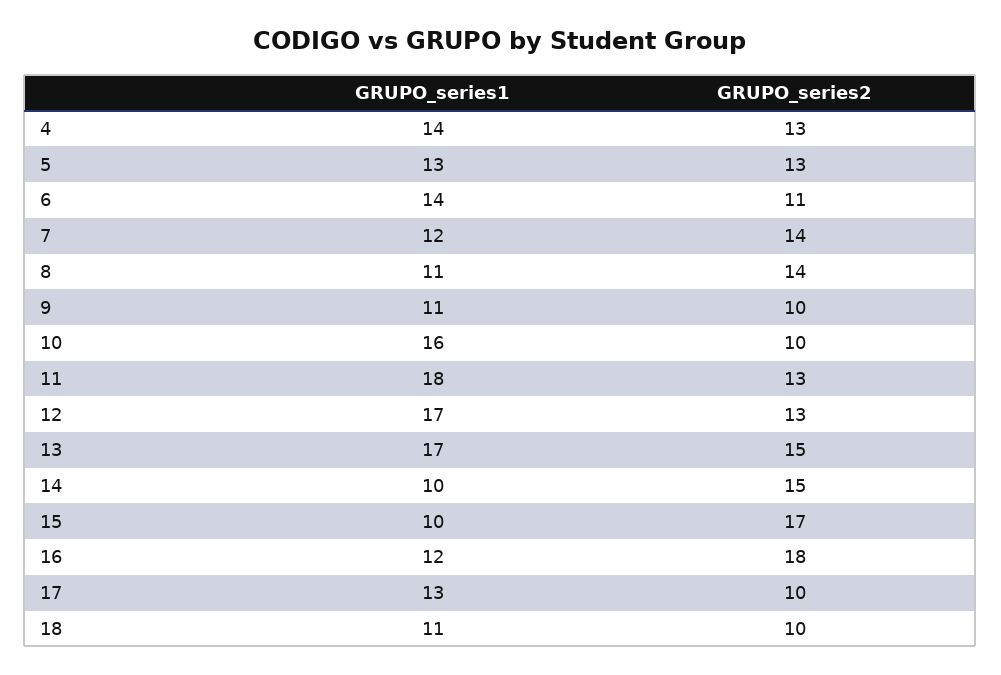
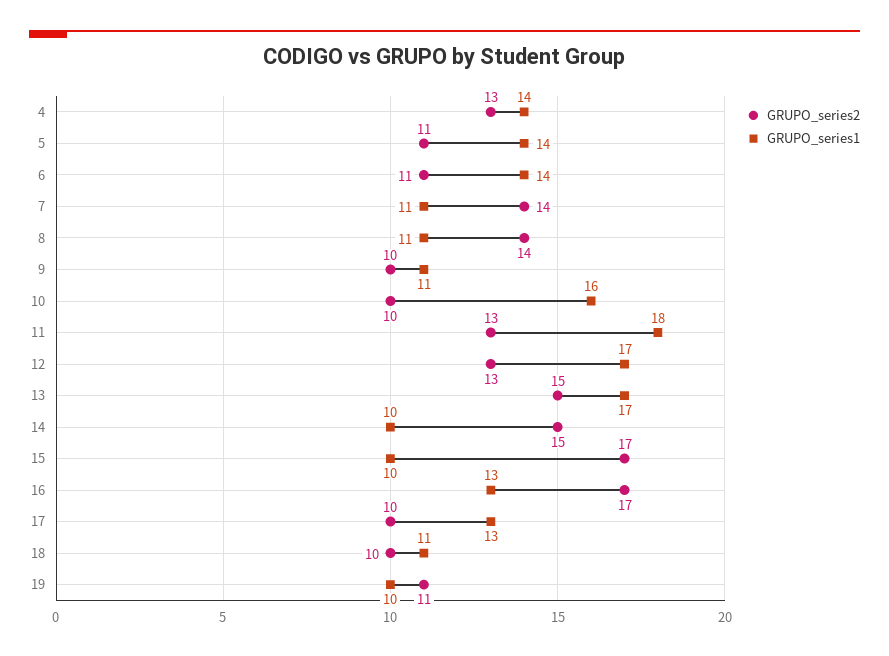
GRUPO_series1, 5: 13 -> 14
GRUPO_series2, 5: 13 -> 11
GRUPO_series1, 7: 12 -> 11
GRUPO_series1, 16: 12 -> 13
GRUPO_series2, 16: 18 -> 17
GRUPO_series2, 19: none -> 11
GRUPO_series1, 19: none -> 10

